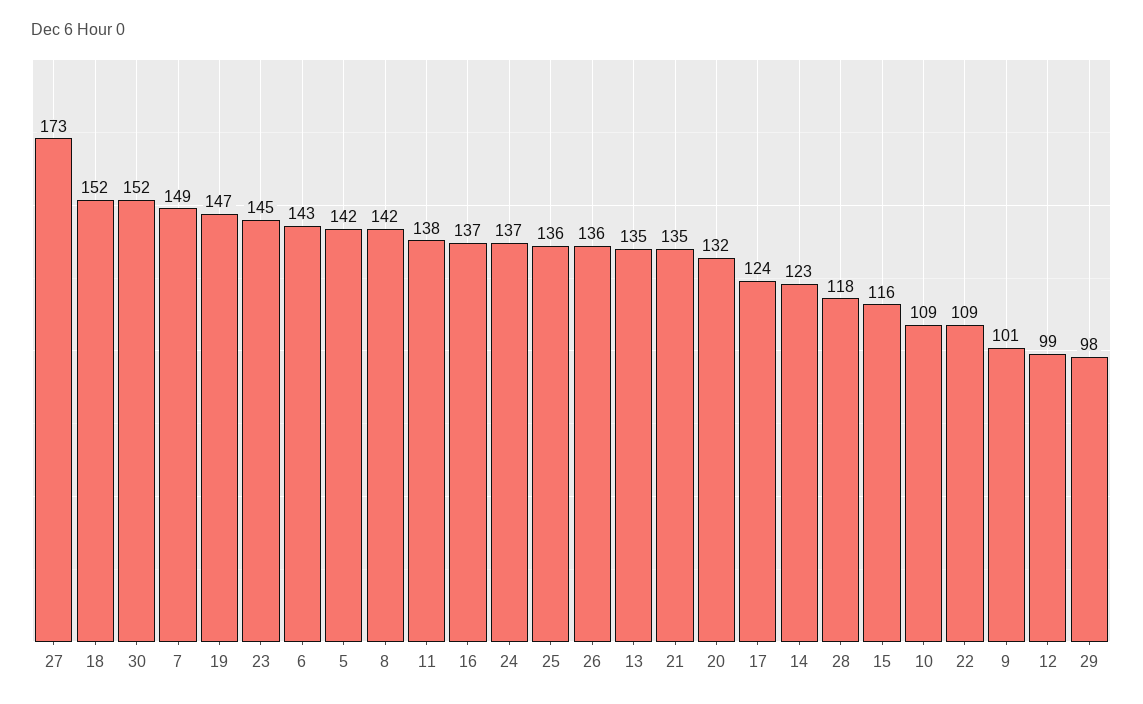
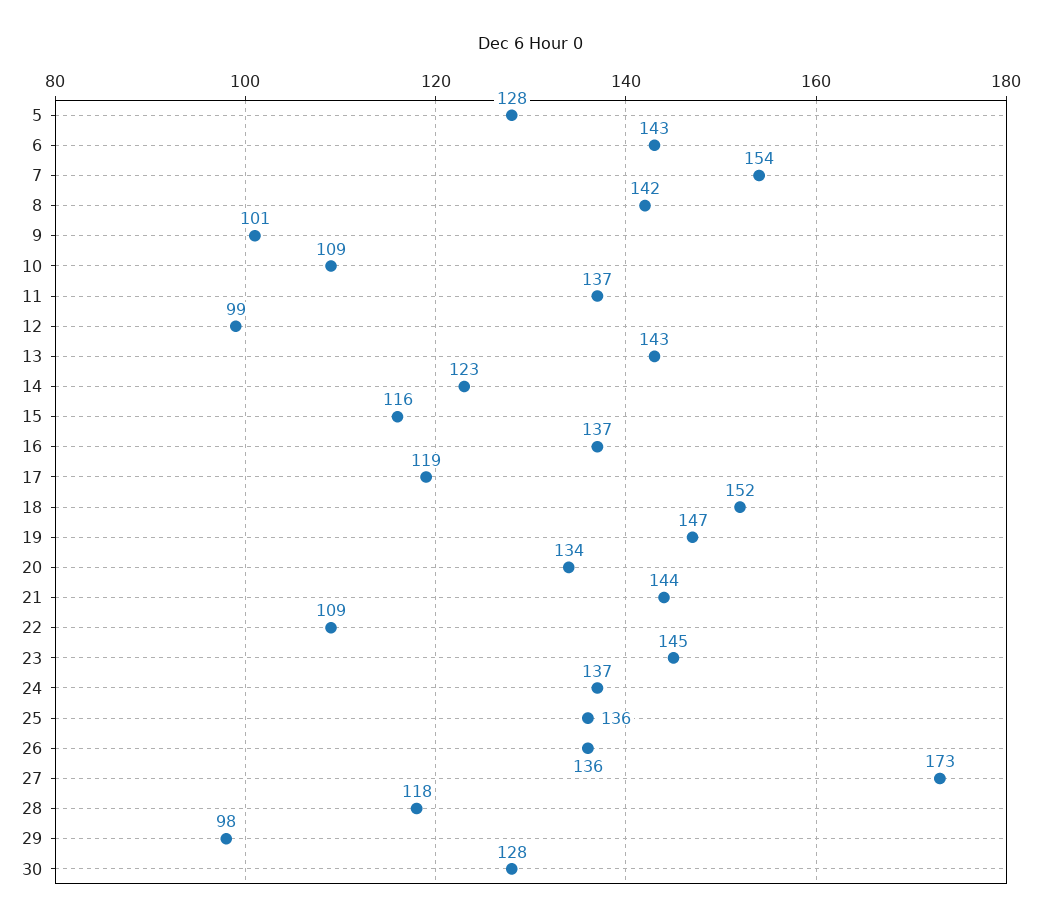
30: 152 -> 128
7: 149 -> 154
5: 142 -> 128
11: 138 -> 137
13: 135 -> 143
21: 135 -> 144
20: 132 -> 134
17: 124 -> 119

